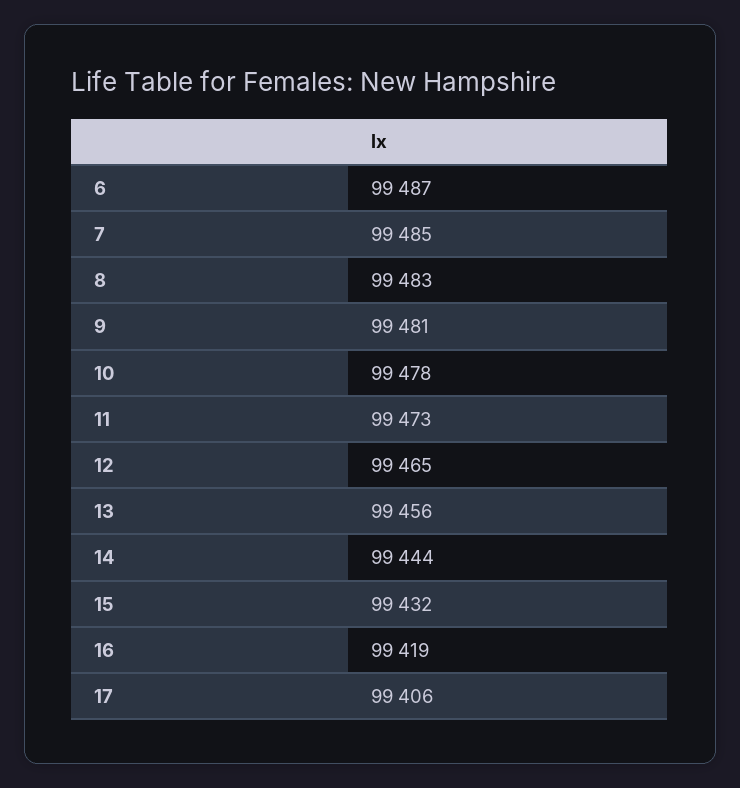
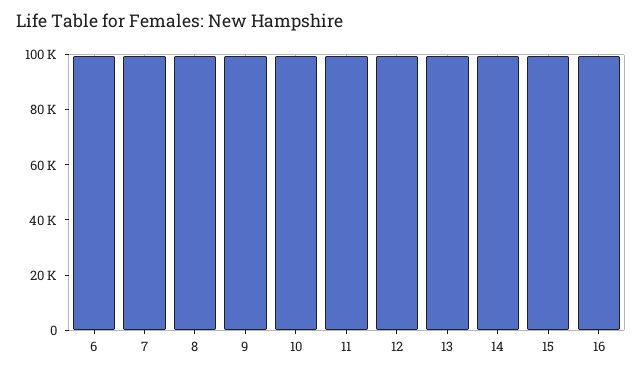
17: 99406 -> none

